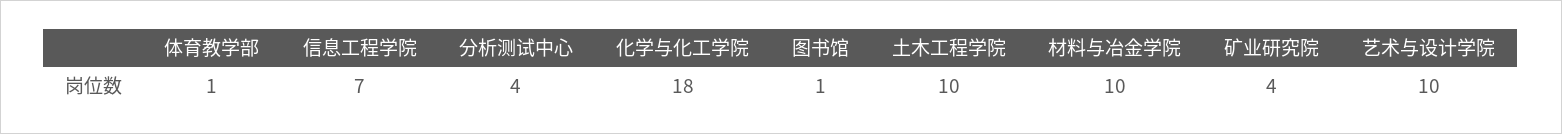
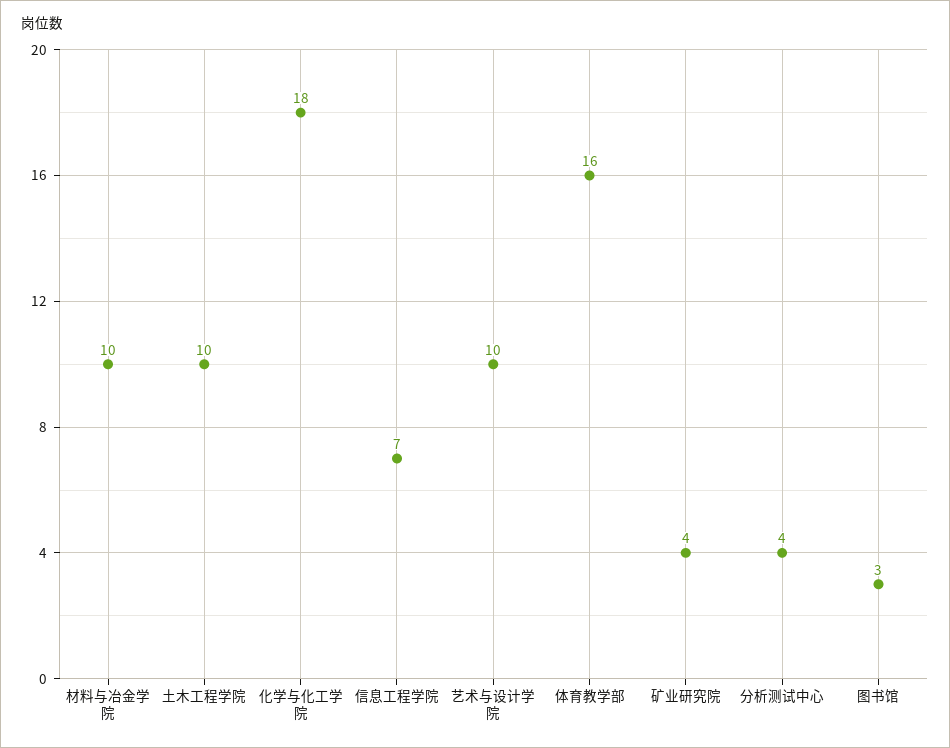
体育教学部: 1 -> 16
图书馆: 1 -> 3

